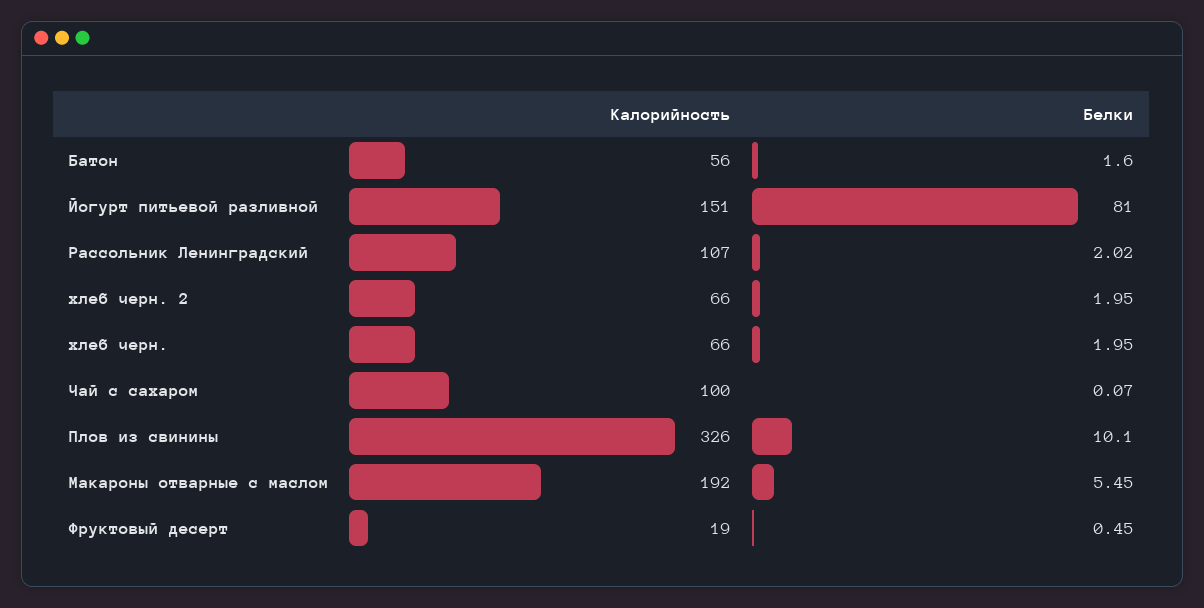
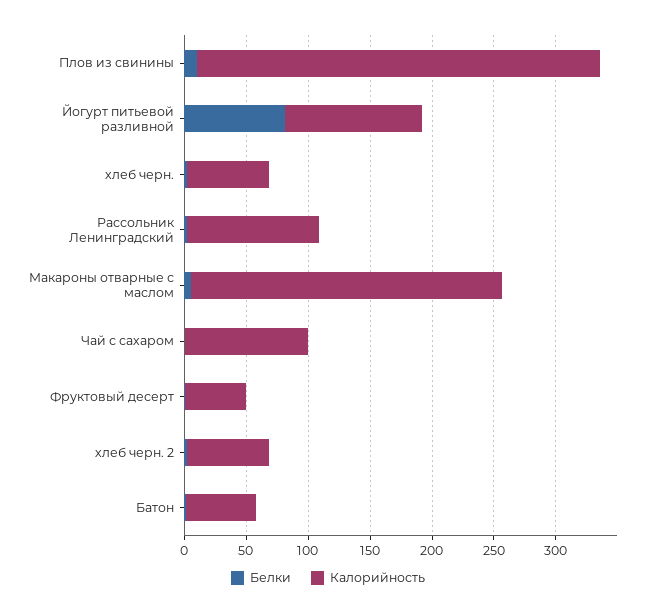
Калорийность, Йогурт питьевой разливной: 151 -> 110
Калорийность, Макароны отварные с маслом: 192 -> 250
Калорийность, Фруктовый десерт: 19 -> 50

